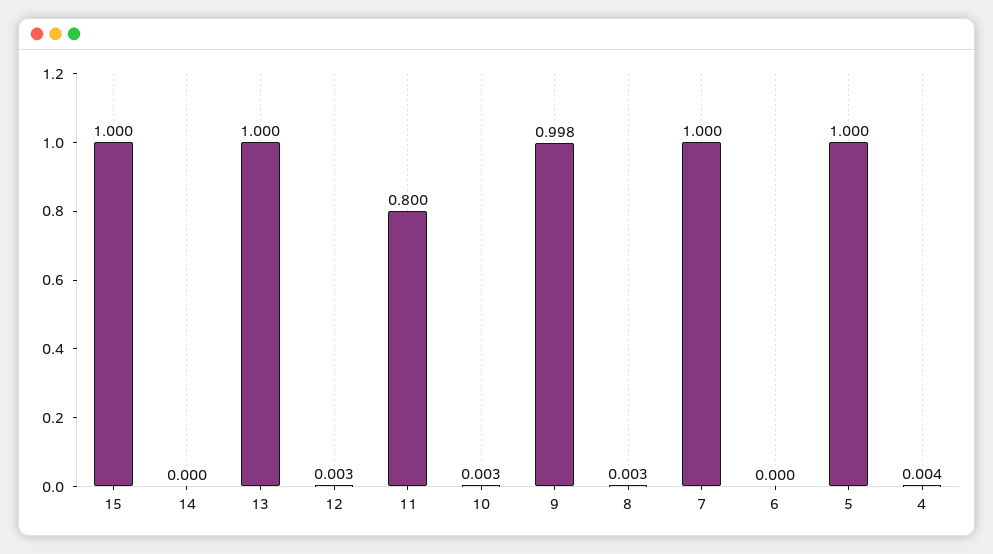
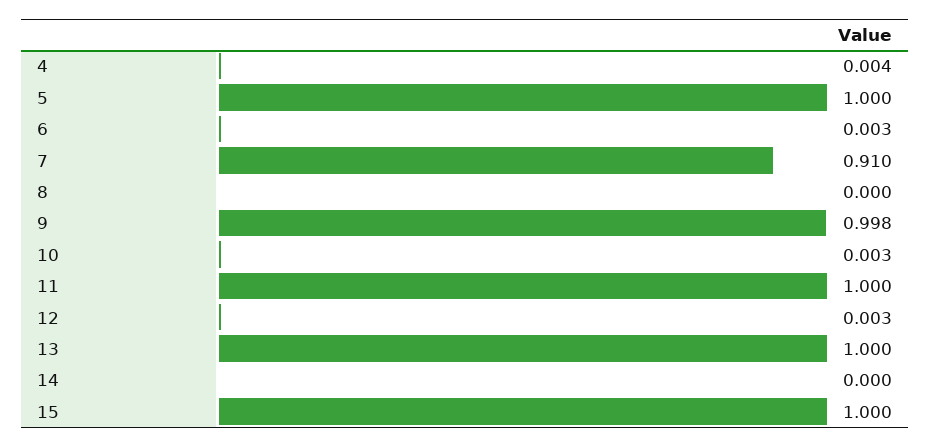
11: 0.8 -> 1
8: 0.003 -> 0
7: 1 -> 0.91
6: 0 -> 0.003

